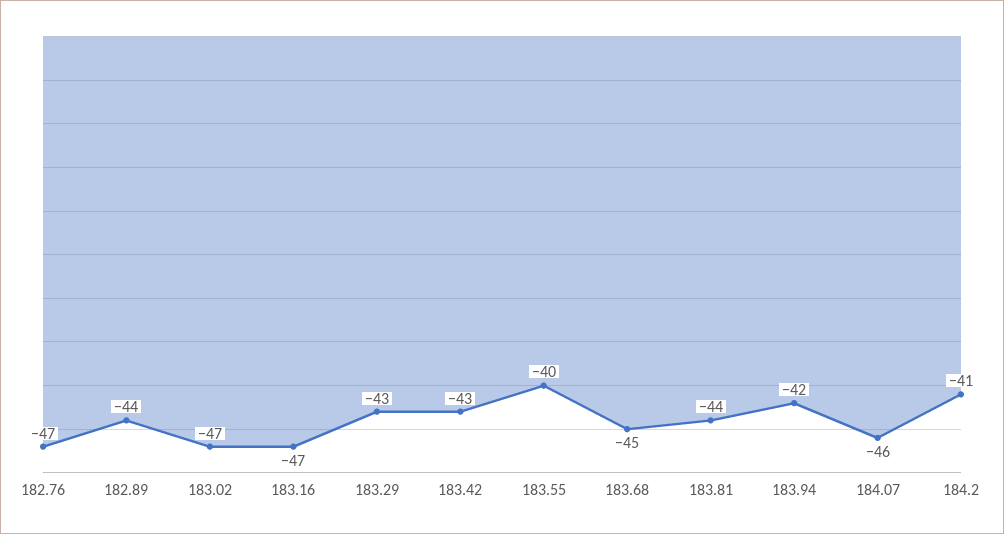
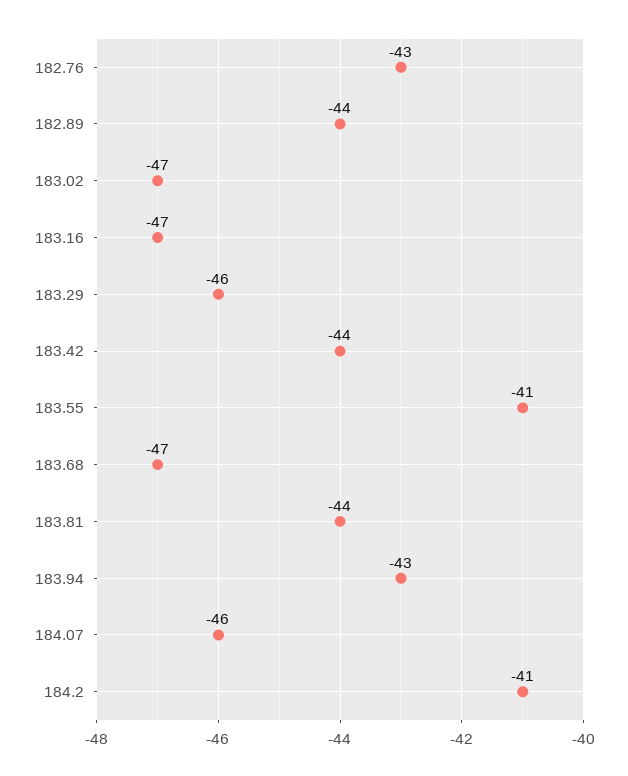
182.76: -47 -> -43
183.29: -43 -> -46
183.42: -43 -> -44
183.55: -40 -> -41
183.68: -45 -> -47
183.94: -42 -> -43

